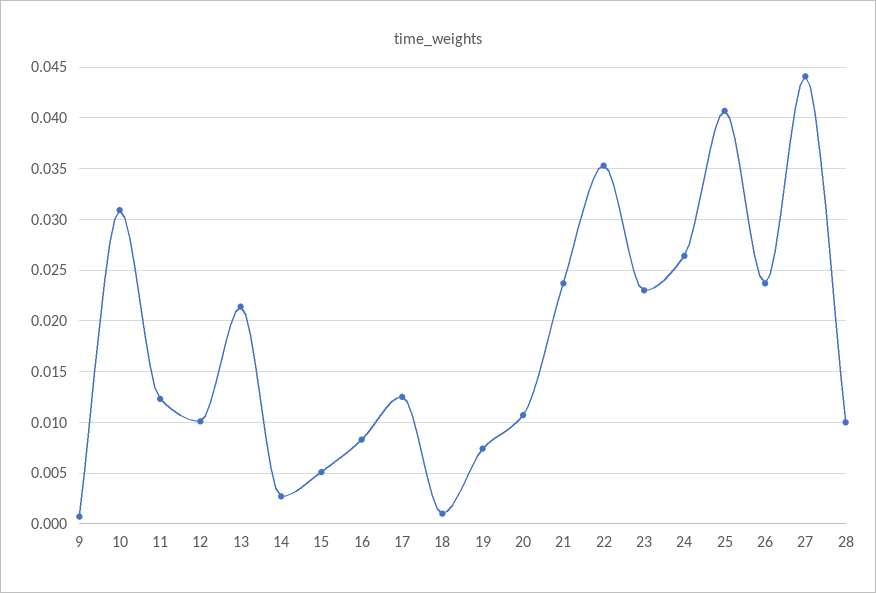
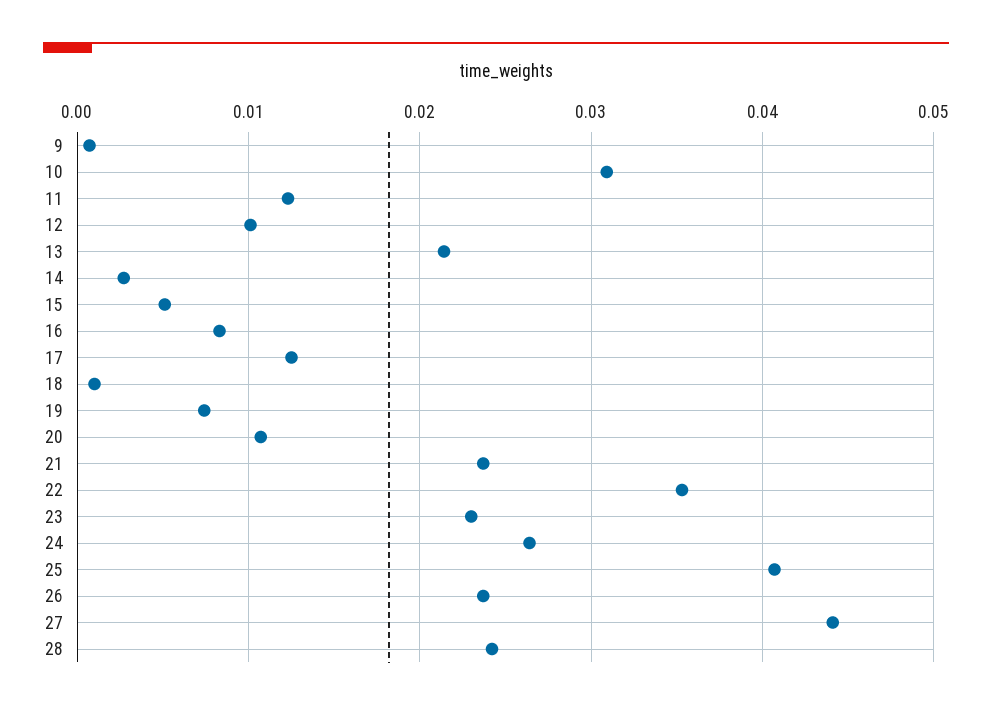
28: 0.01 -> 0.024

